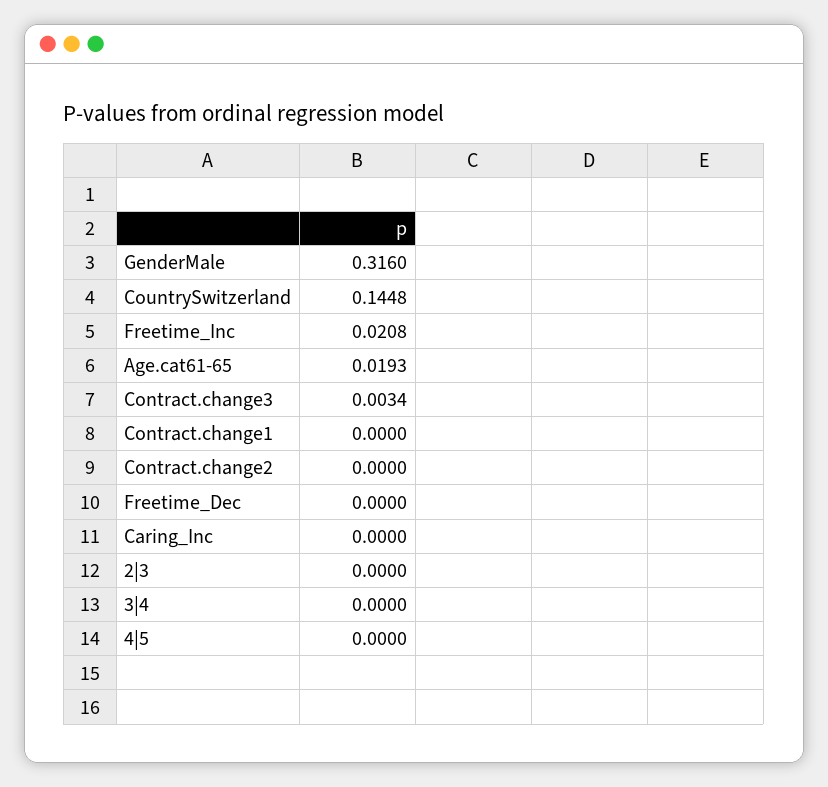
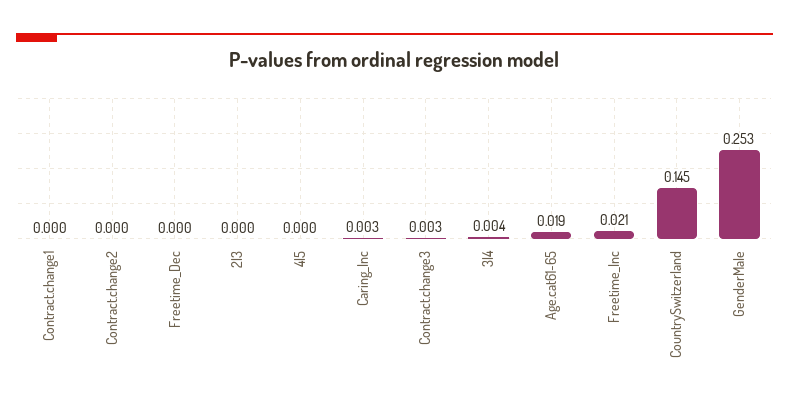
GenderMale: 0.316 -> 0.253
Caring_Inc: 0 -> 0.003
3|4: 0 -> 0.004

